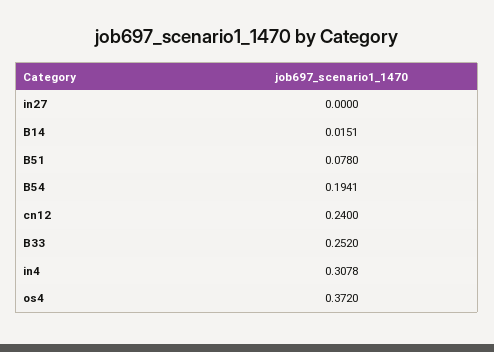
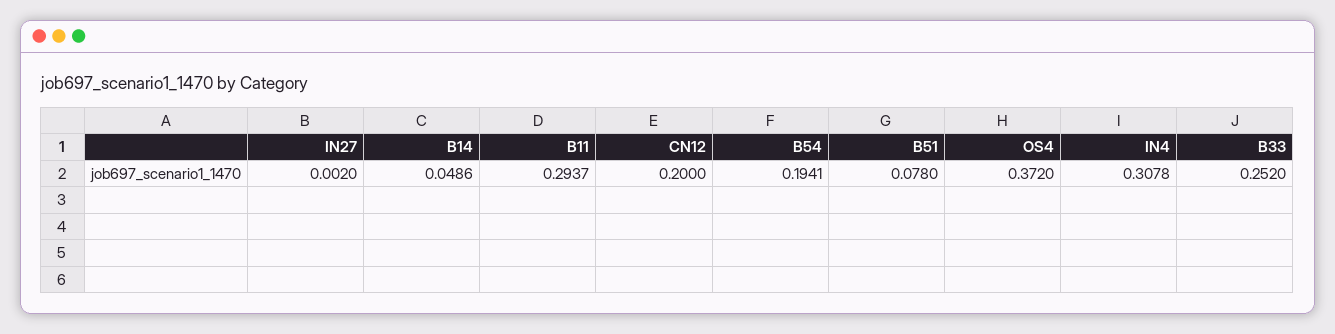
in27: 0 -> 0.002
B14: 0.0151 -> 0.0486
cn12: 0.24 -> 0.2
B11: none -> 0.2937

